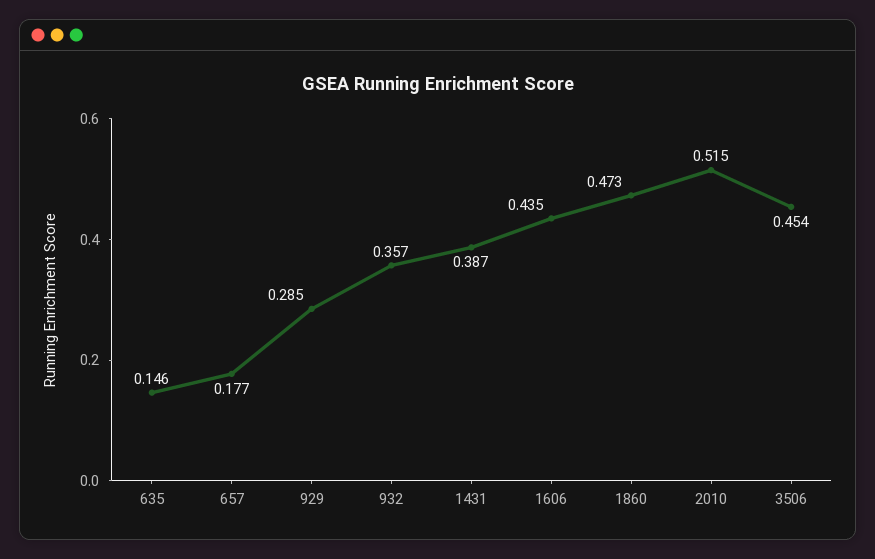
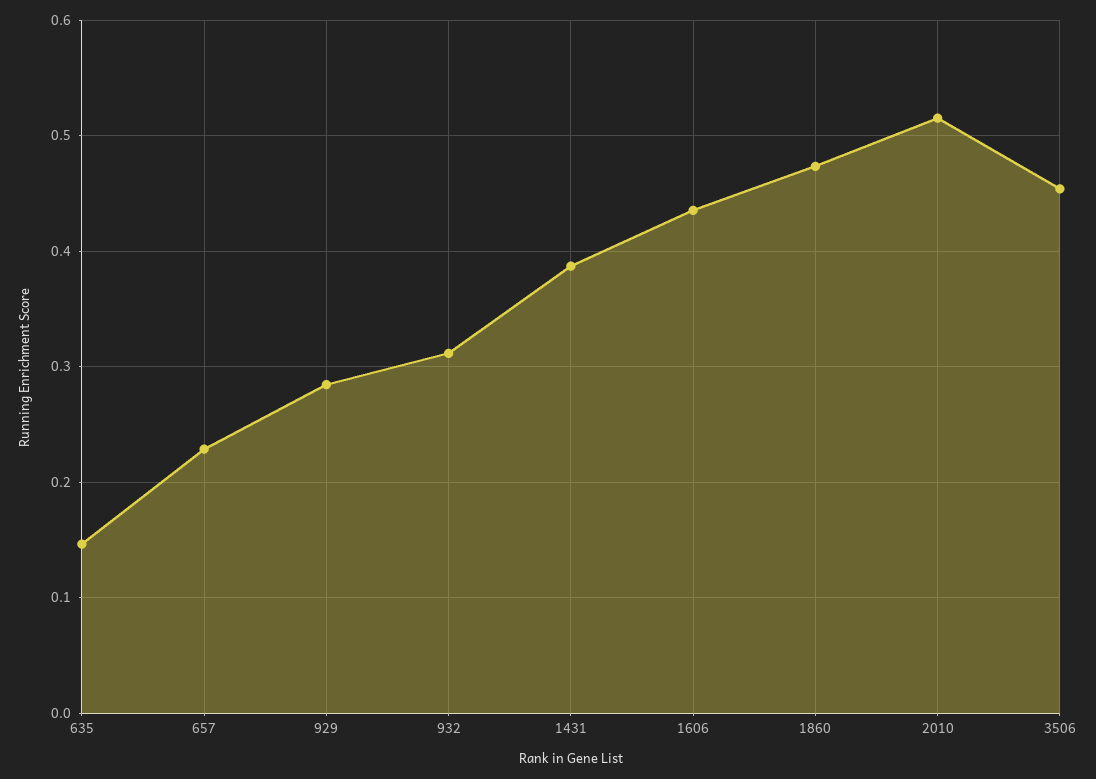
657: 0.177 -> 0.23
932: 0.357 -> 0.31

